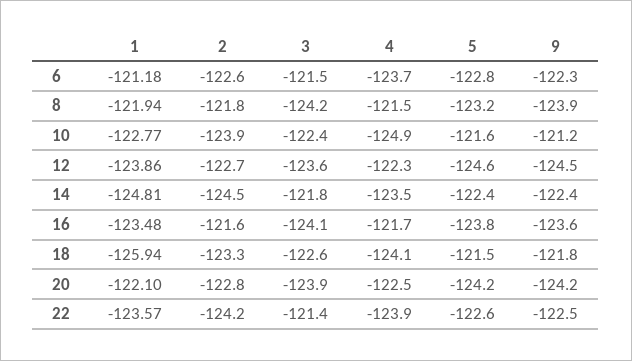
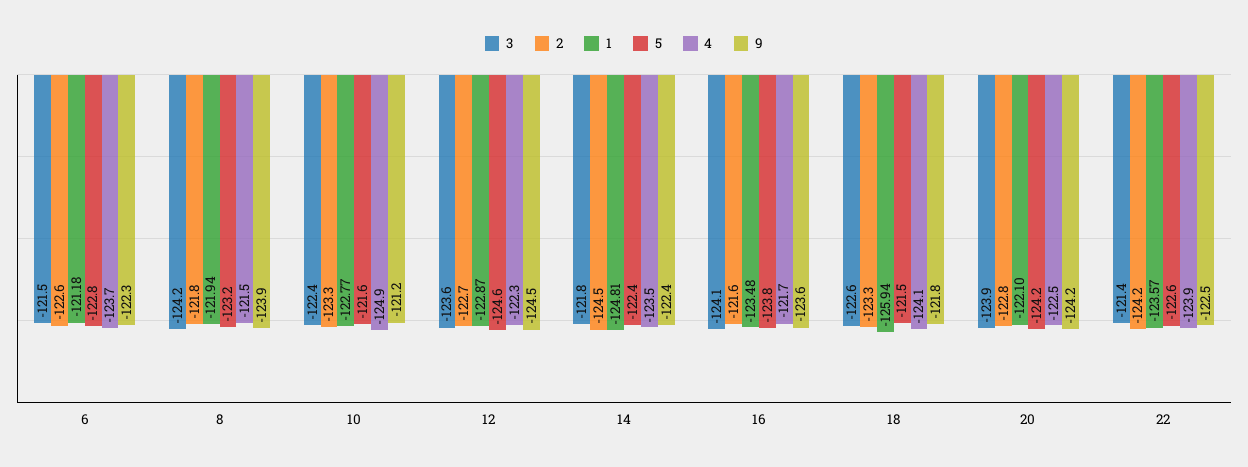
2, 10: -123.9 -> -123.3
1, 12: -123.86 -> -122.87

